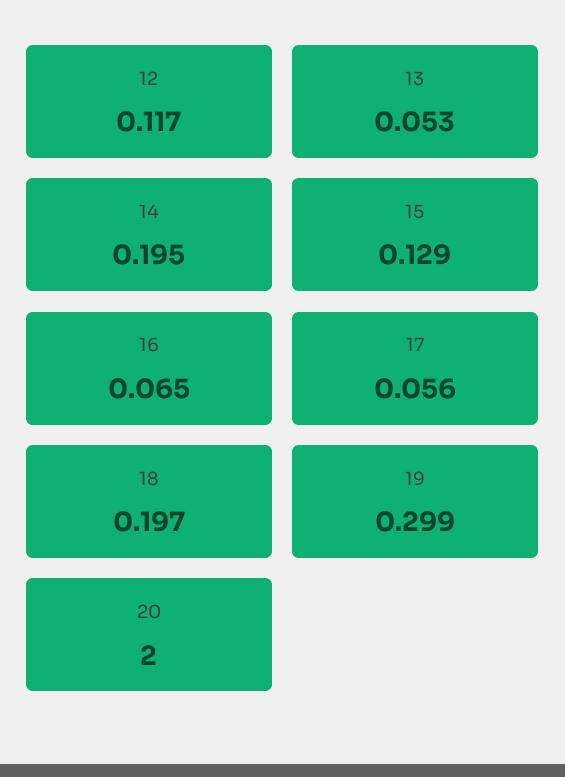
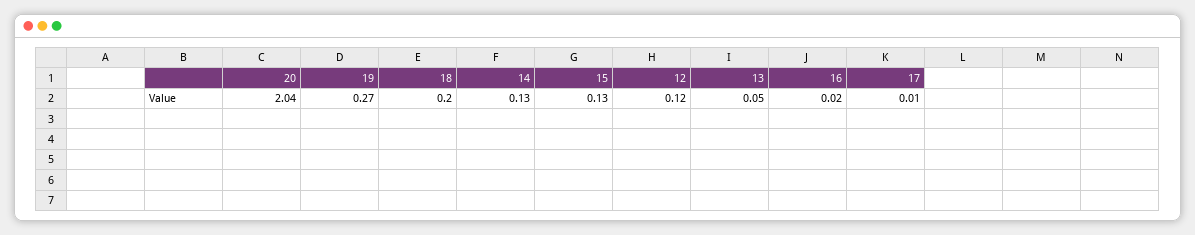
14: 0.195 -> 0.13
16: 0.065 -> 0.02
17: 0.056 -> 0.01
19: 0.299 -> 0.27
20: 2 -> 2.04

